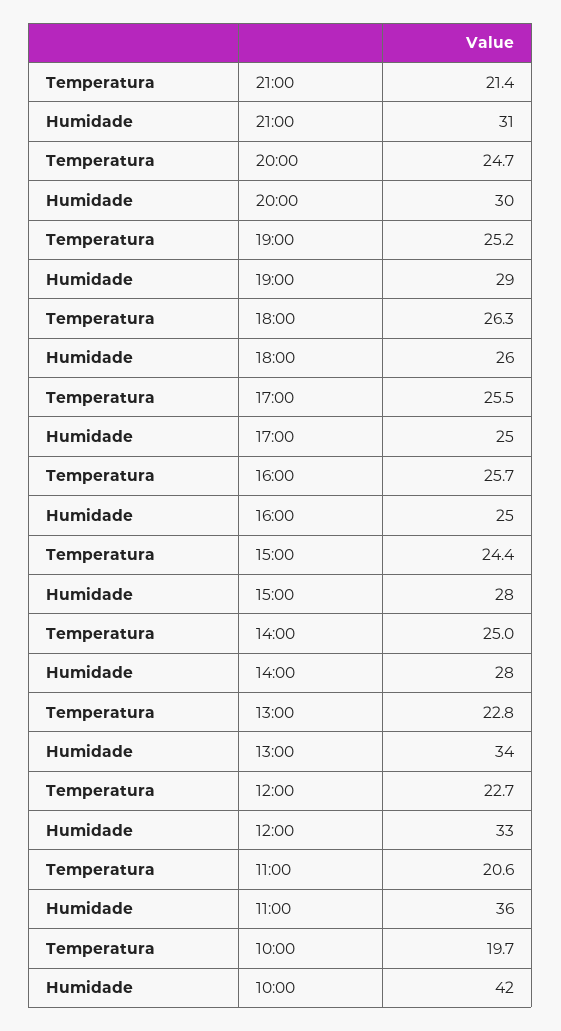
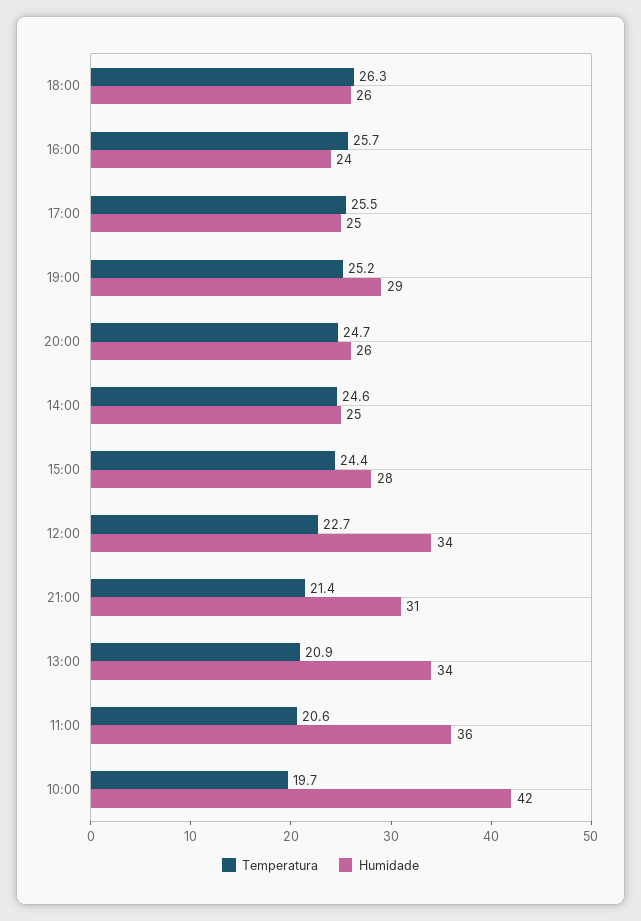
Humidade, 20:00: 30 -> 26
Humidade, 16:00: 25 -> 24
Temperatura, 14:00: 25 -> 24.6
Humidade, 14:00: 28 -> 25
Temperatura, 13:00: 22.8 -> 20.9
Humidade, 12:00: 33 -> 34

